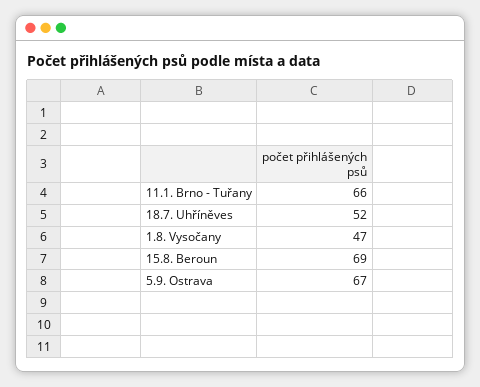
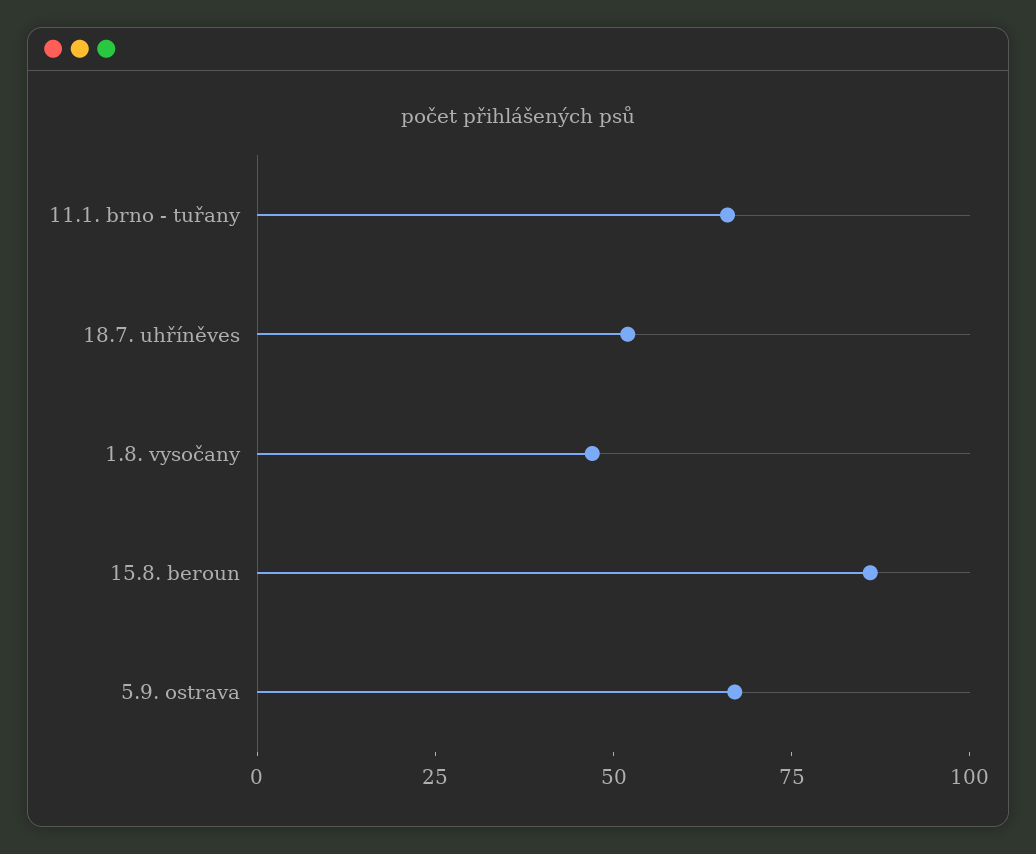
15.8. Beroun: 69 -> 85

